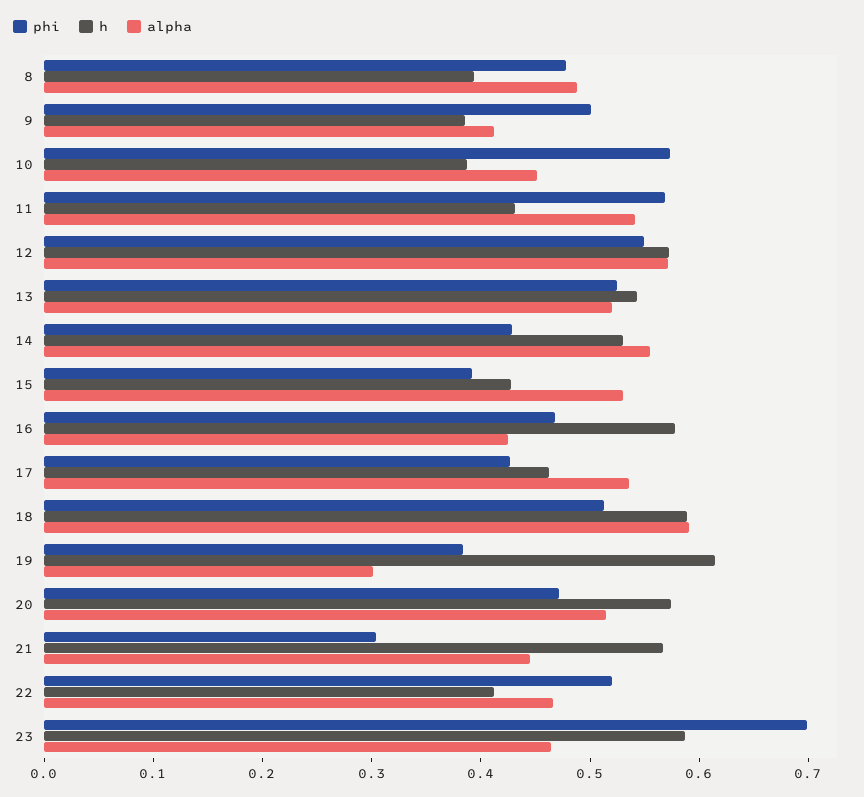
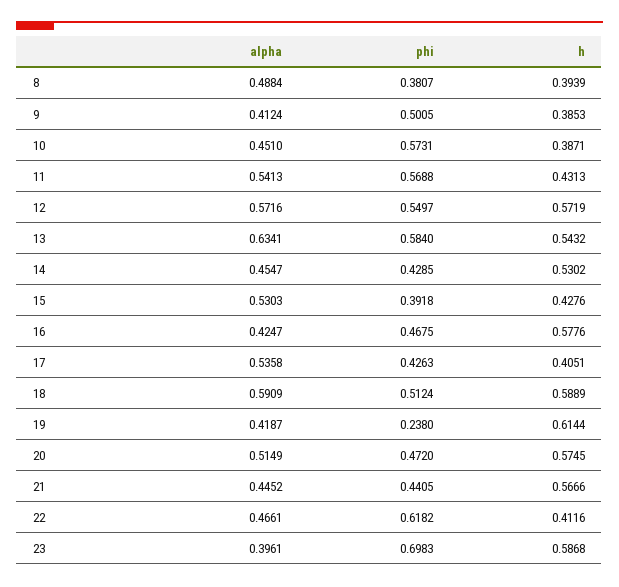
phi, 8: 0.48 -> 0.3807
phi, 13: 0.52 -> 0.584
alpha, 13: 0.52 -> 0.6341
alpha, 14: 0.56 -> 0.4547
h, 17: 0.46 -> 0.4051
phi, 19: 0.38 -> 0.238
alpha, 19: 0.3 -> 0.4187
phi, 21: 0.3 -> 0.4405
phi, 22: 0.52 -> 0.6182
alpha, 23: 0.46 -> 0.3961

